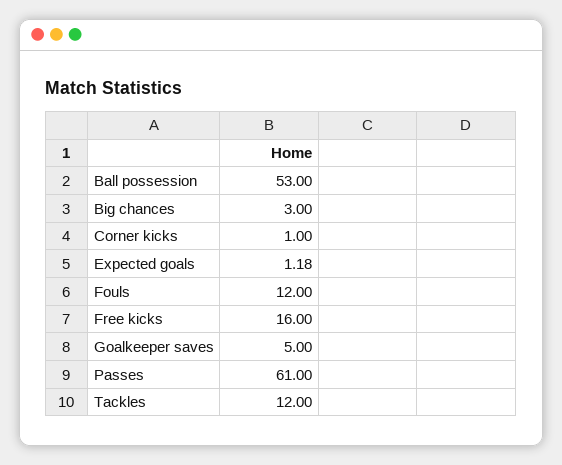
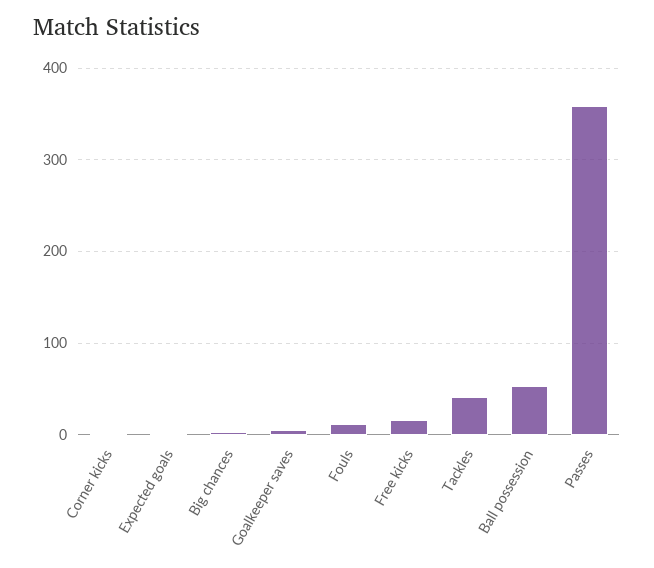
Passes: 61 -> 360
Tackles: 12 -> 40

